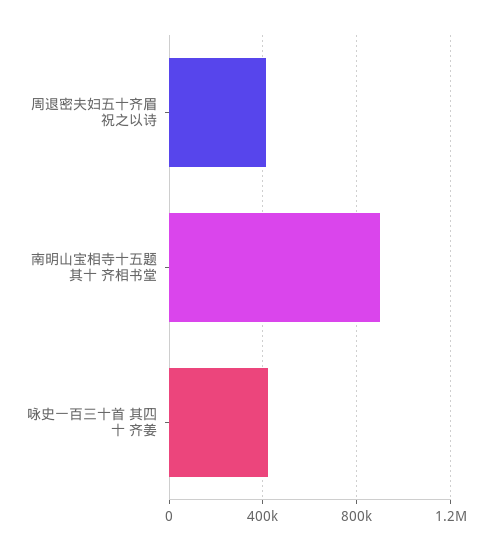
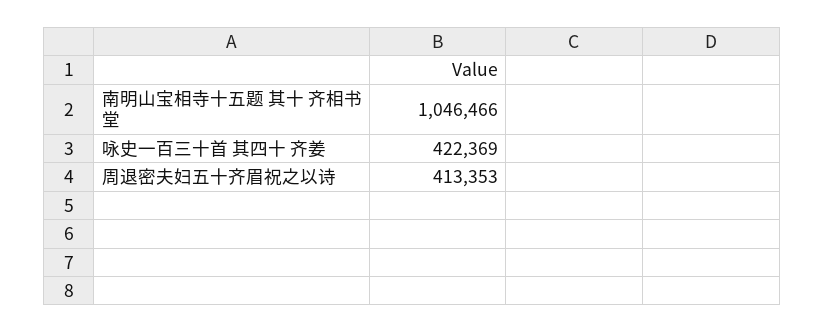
南明山宝相寺十五题 其十 齐相书堂: 900000 -> 1046466

